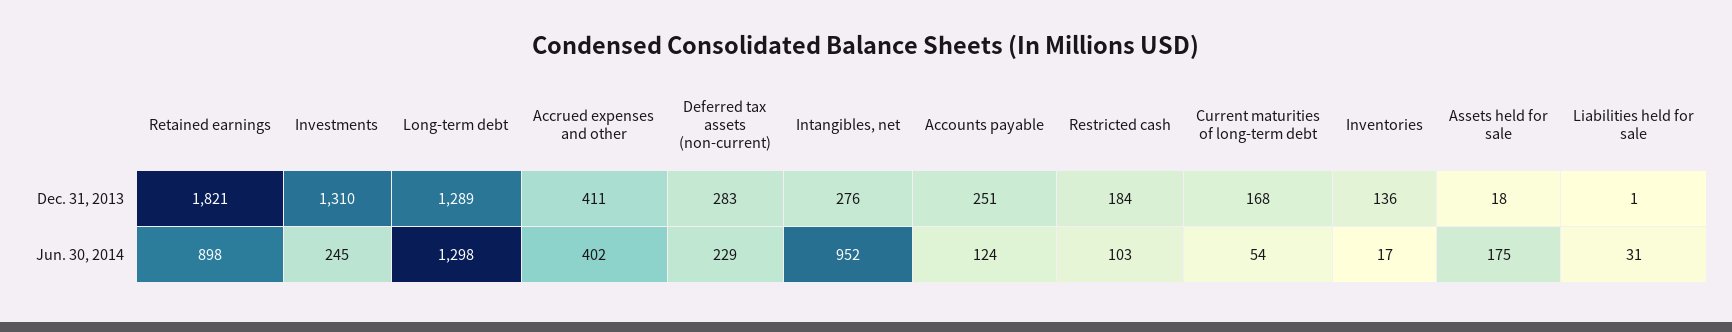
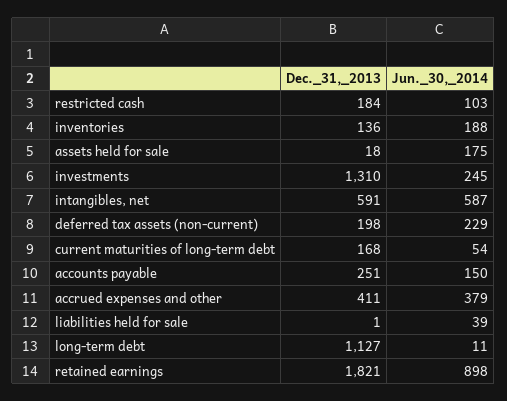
Long-term debt, Dec. 31, 2013: 1289 -> 1127
Deferred tax assets (non-current), Dec. 31, 2013: 283 -> 198
Intangibles, net, Dec. 31, 2013: 276 -> 591
Long-term debt, Jun. 30, 2014: 1298 -> 11
Accrued expenses and other, Jun. 30, 2014: 402 -> 379
Intangibles, net, Jun. 30, 2014: 952 -> 587
Accounts payable, Jun. 30, 2014: 124 -> 150
Inventories, Jun. 30, 2014: 17 -> 188
Liabilities held for sale, Jun. 30, 2014: 31 -> 39

